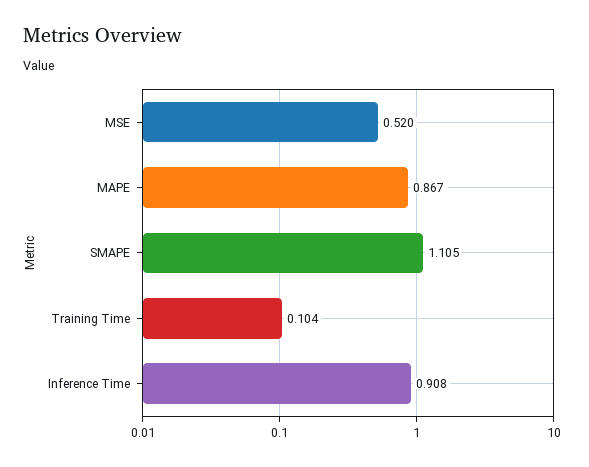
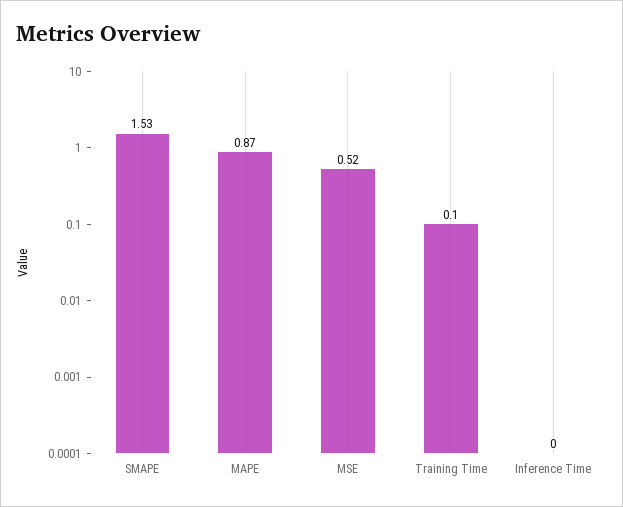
SMAPE: 1.105 -> 1.53
Inference Time: 0.908 -> 0

